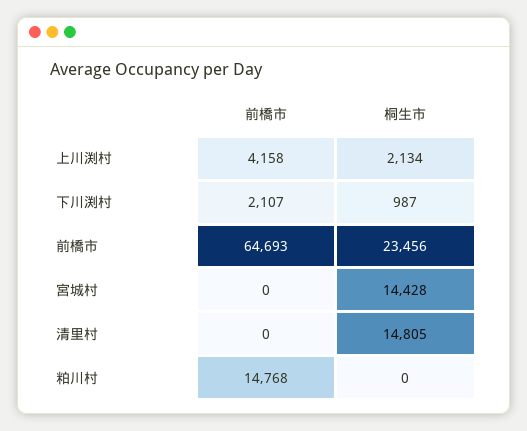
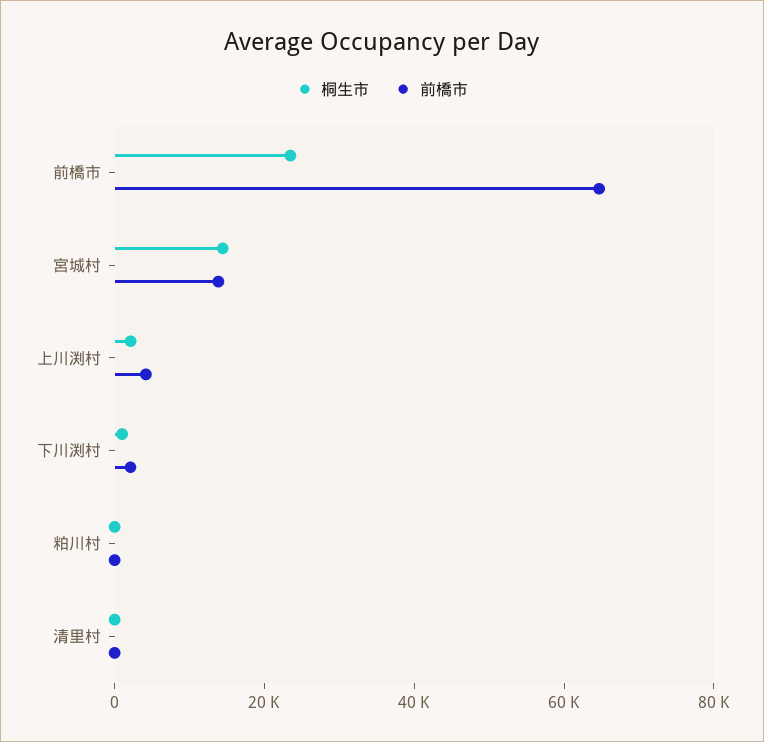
前橋市, 宮城村: 0 -> 15000
桐生市, 清里村: 14805 -> 0
前橋市, 粕川村: 14768 -> 0

